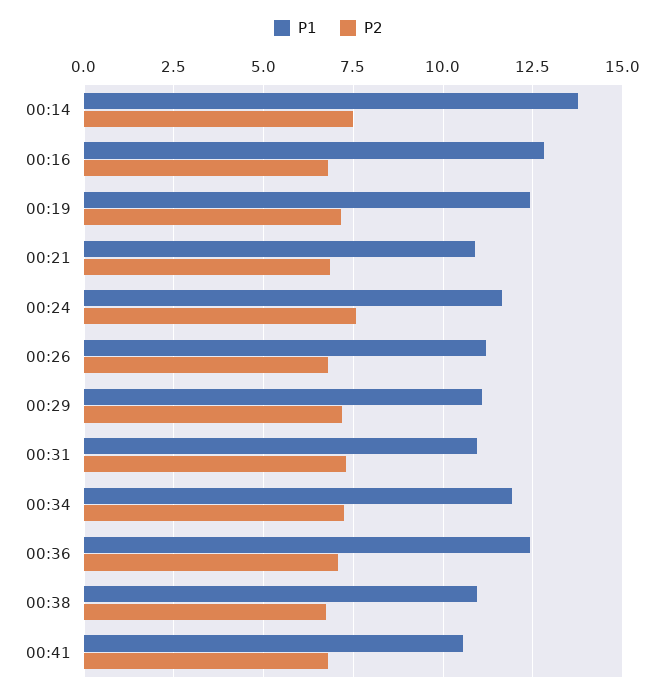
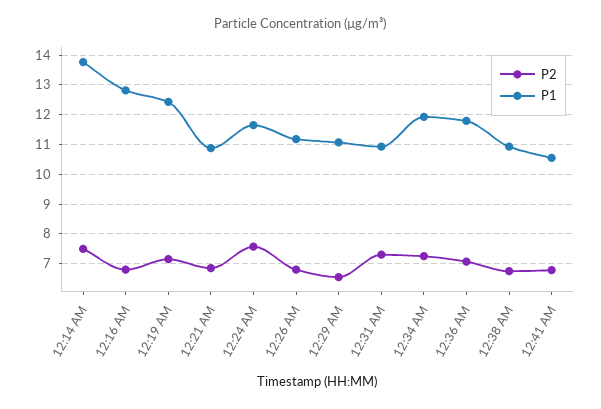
P2, 00:29: 7.25 -> 6.5
P1, 00:36: 12.5 -> 11.75

